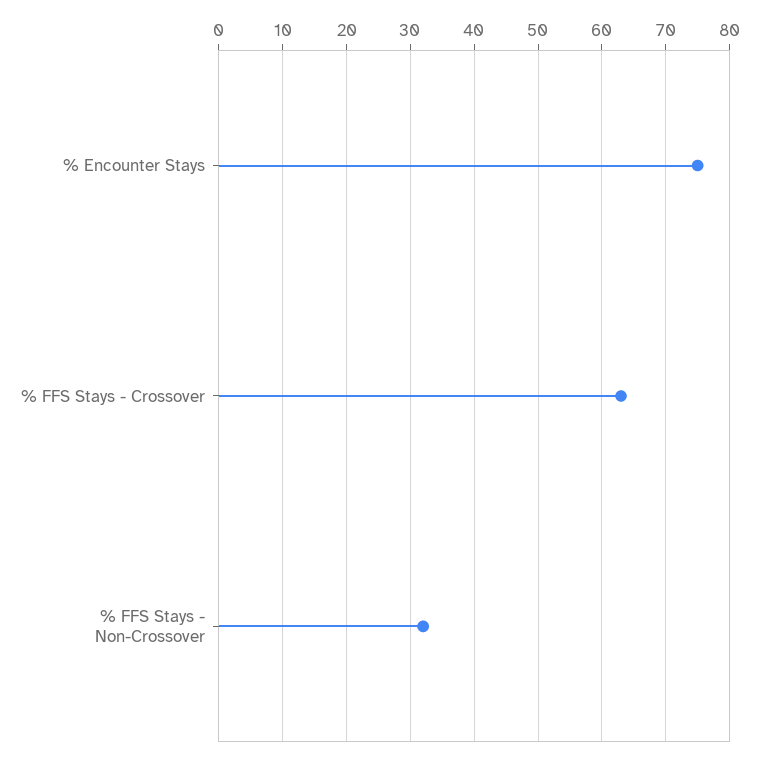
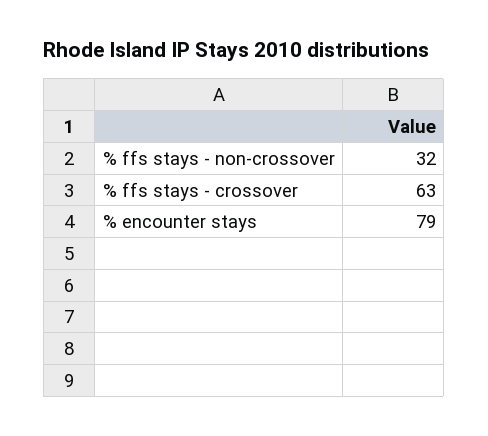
% Encounter Stays: 75 -> 79

